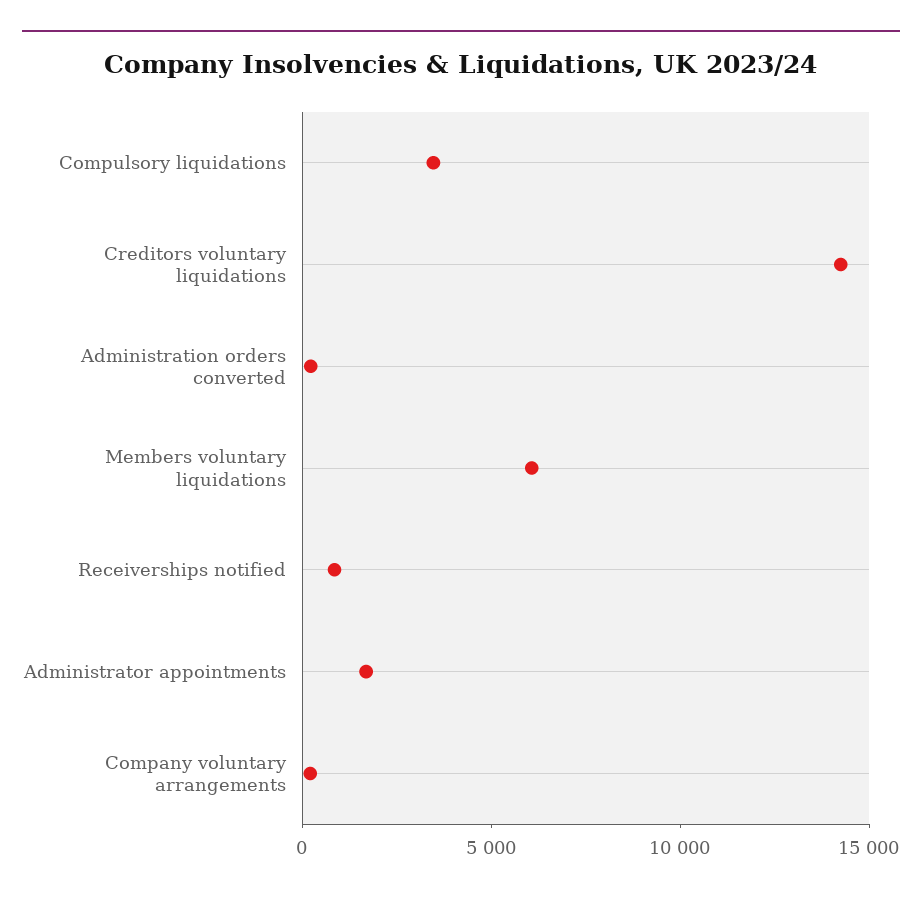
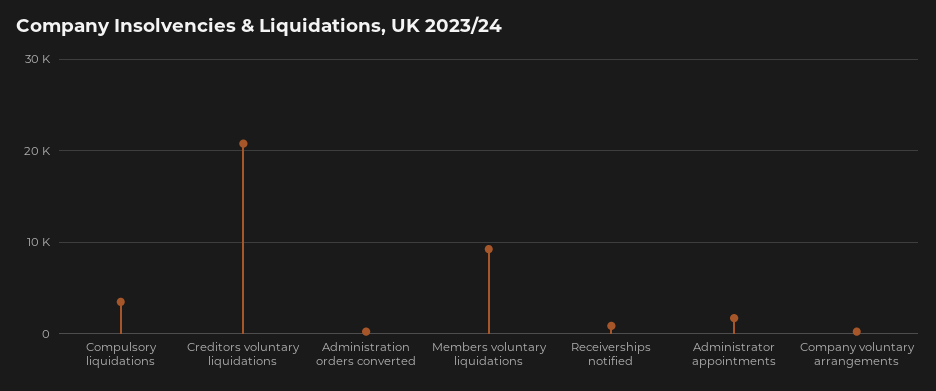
Creditors voluntary liquidations: 14000 -> 21000
Members voluntary liquidations: 6000 -> 9000

